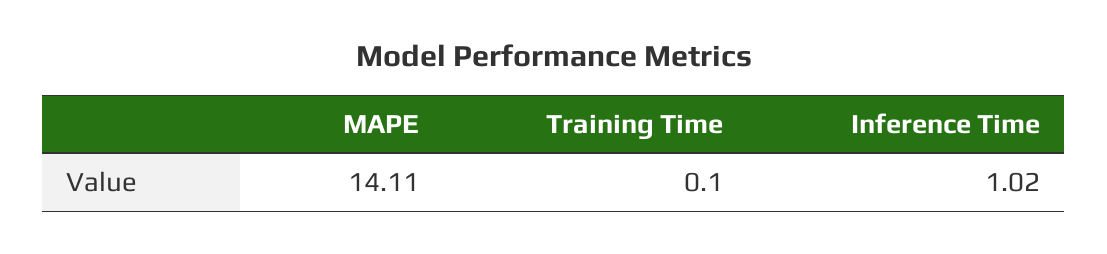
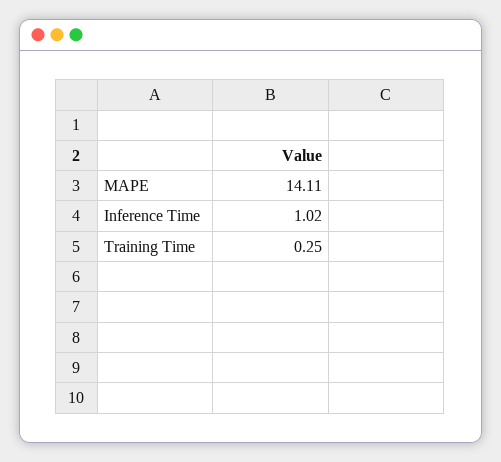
Training Time: 0.1 -> 0.25

